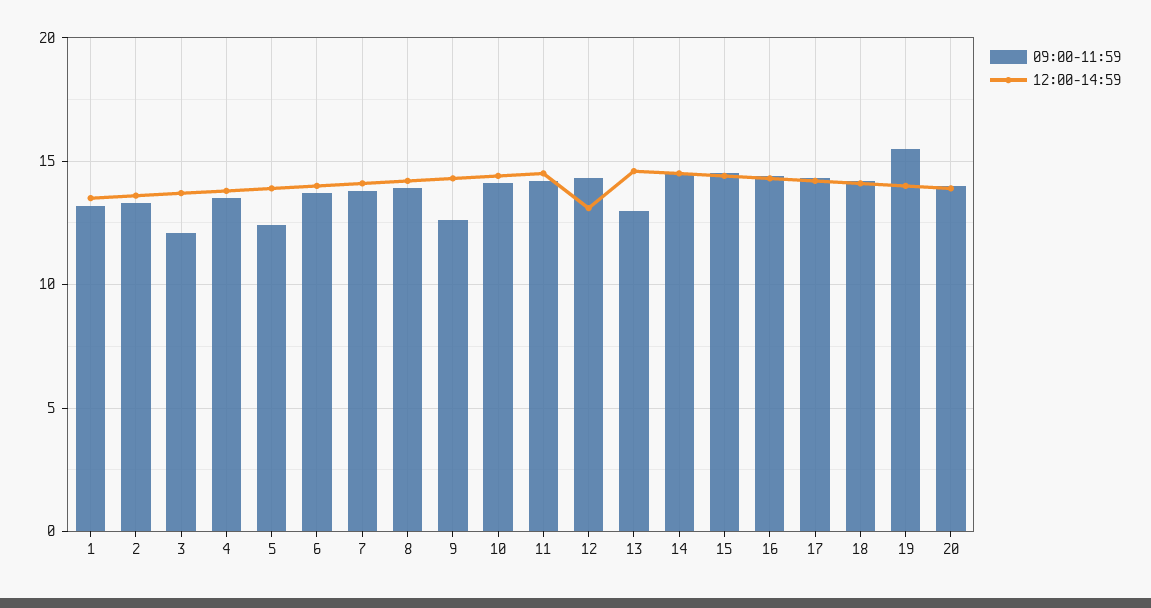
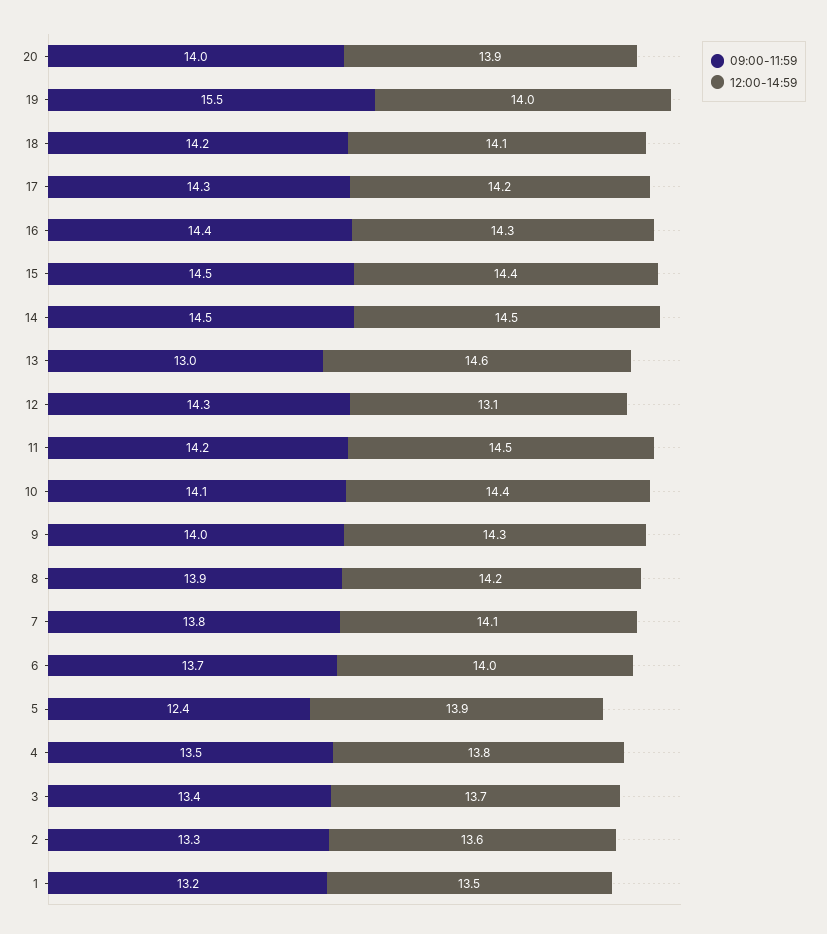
09:00-11:59, 3: 12 -> 13.4
09:00-11:59, 9: 12.5 -> 14

